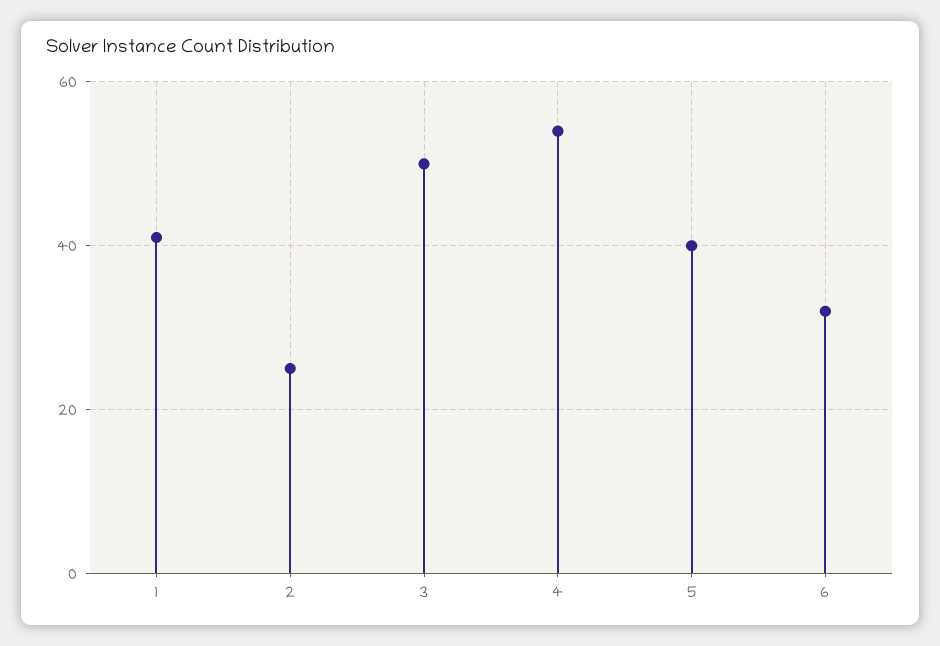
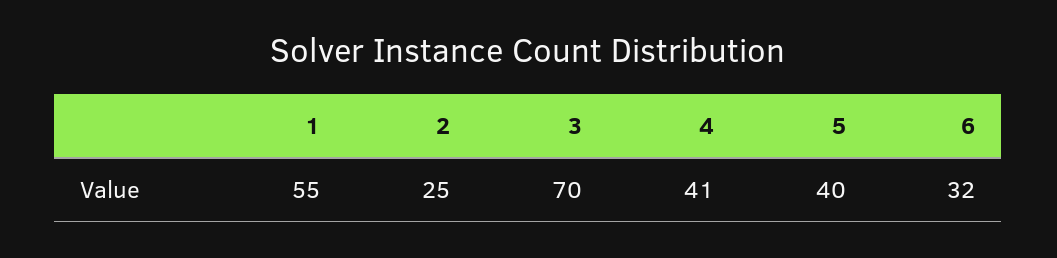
1: 40 -> 55
3: 50 -> 70
4: 55 -> 41

